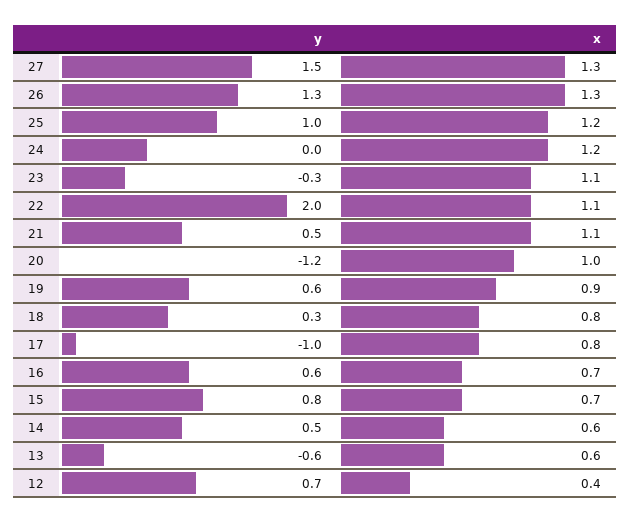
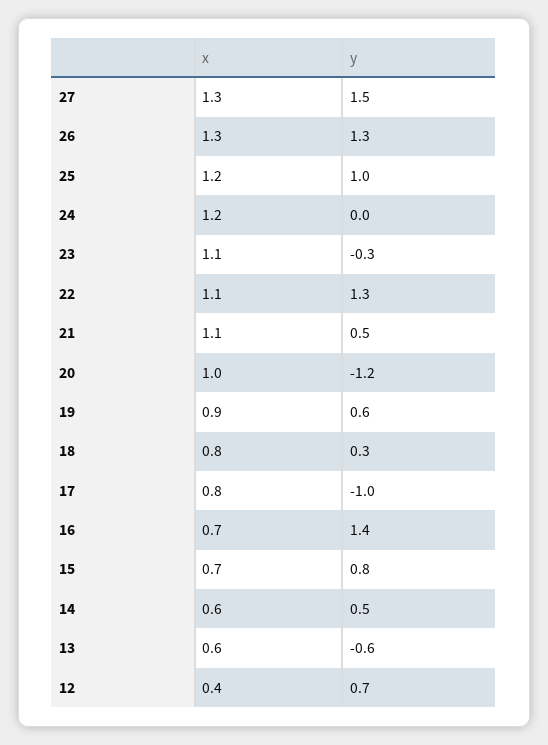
y, 22: 2 -> 1.3
y, 16: 0.6 -> 1.4

